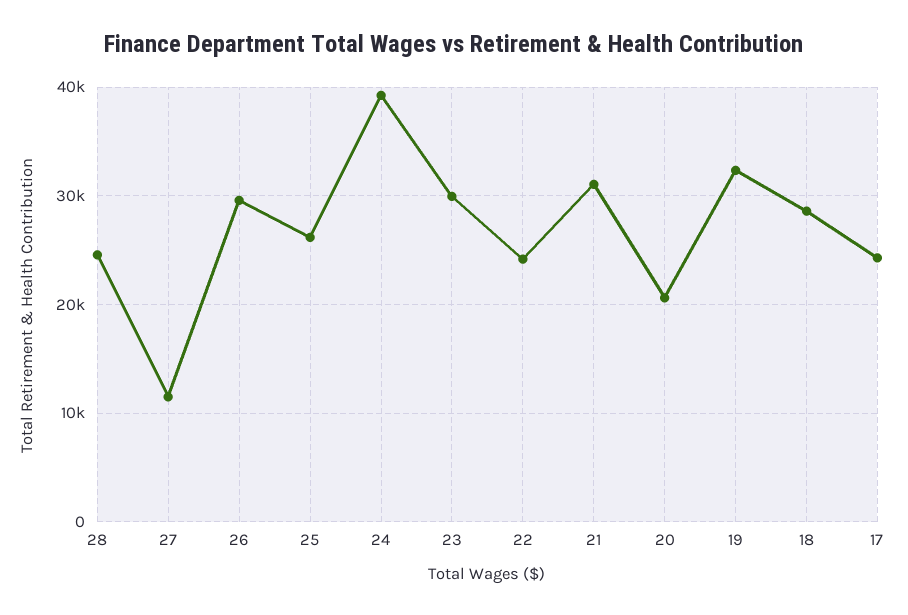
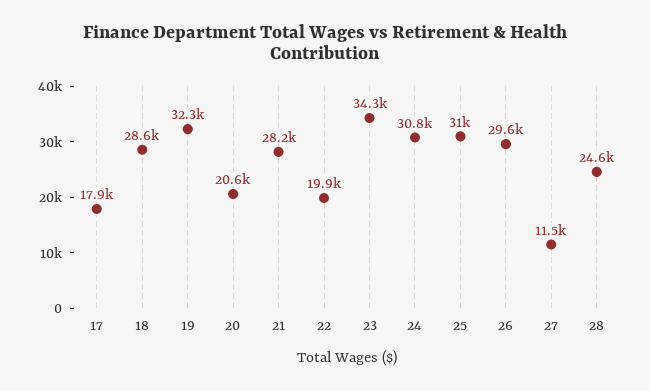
25: 26000 -> 31000
24: 39000 -> 30800
23: 30000 -> 34300
22: 24000 -> 19900
21: 31000 -> 28200
17: 24000 -> 17900

